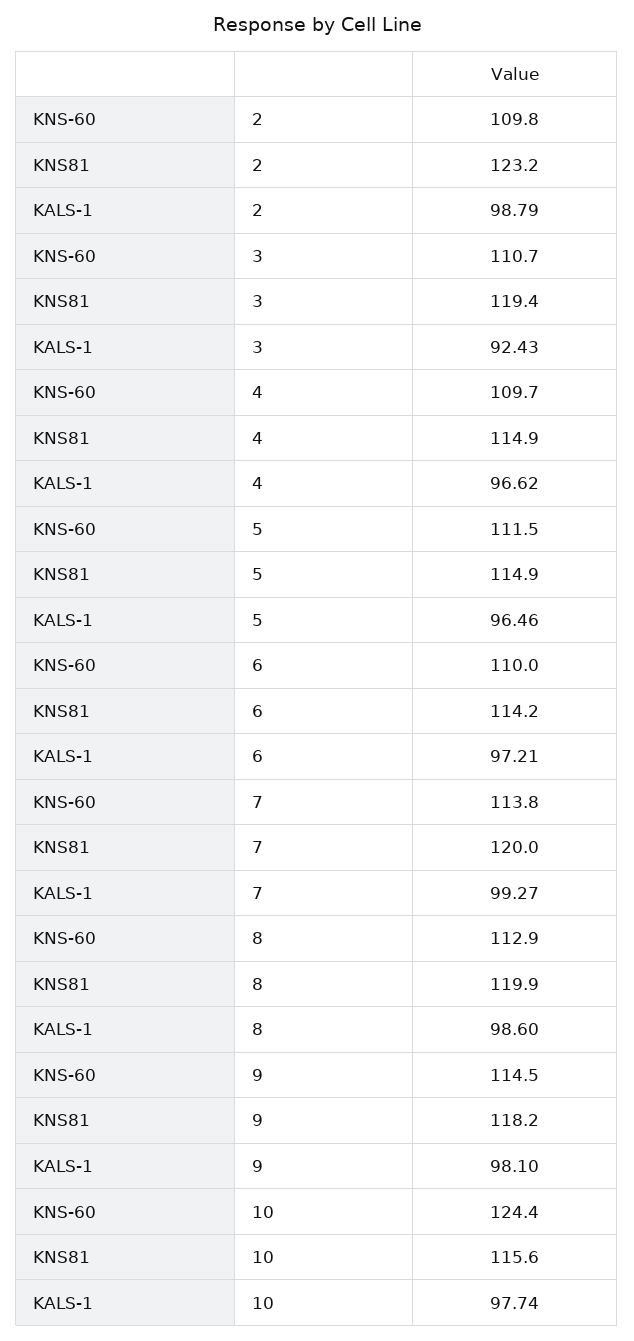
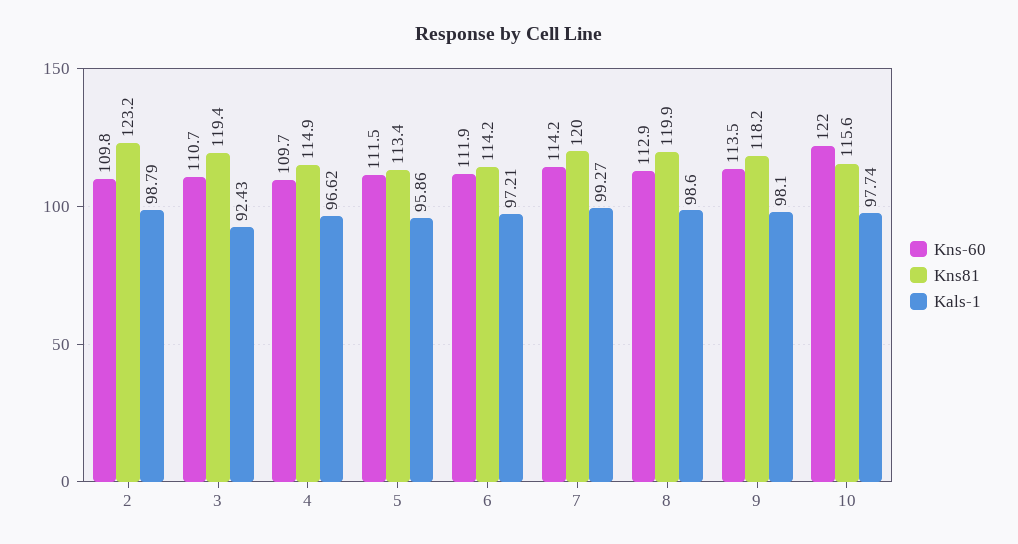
KNS81, 5: 114.9 -> 113.4
KALS-1, 5: 96.46 -> 95.86
KNS-60, 6: 110 -> 111.9
KNS-60, 7: 113.8 -> 114.2
KNS-60, 9: 114.5 -> 113.5
KNS-60, 10: 124.4 -> 122

